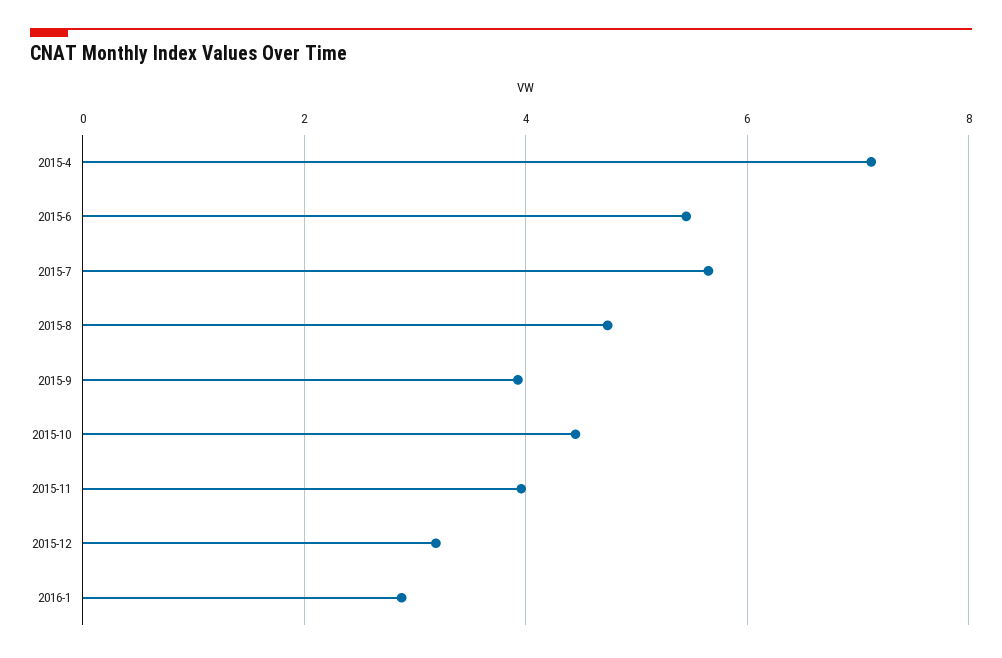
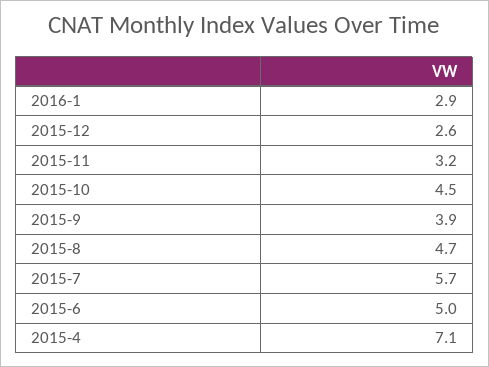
2015-6: 5.4 -> 5
2015-11: 4 -> 3.2
2015-12: 3.2 -> 2.6

